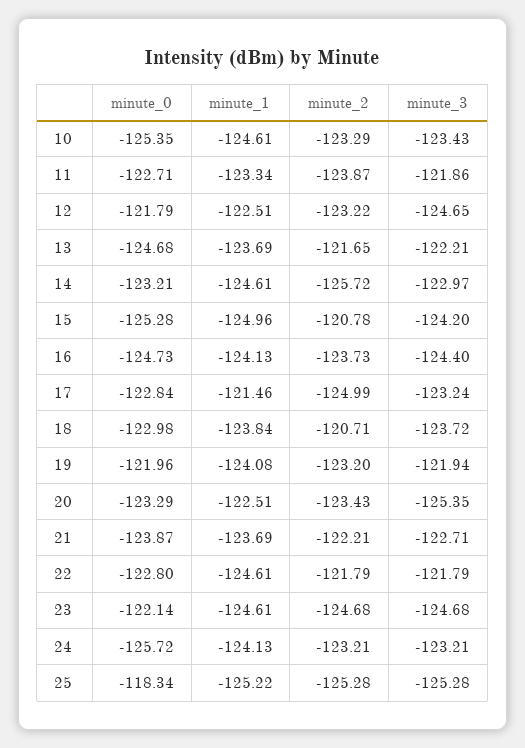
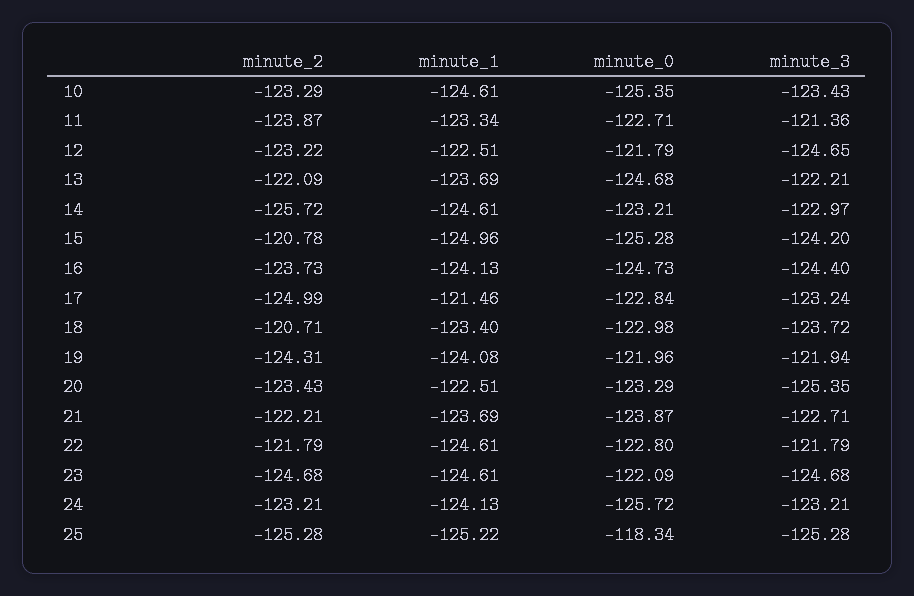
minute_3, 11: -121.86 -> -121.36
minute_2, 13: -121.65 -> -122.09
minute_1, 18: -123.84 -> -123.4
minute_2, 19: -123.2 -> -124.31
minute_0, 23: -122.14 -> -122.09

